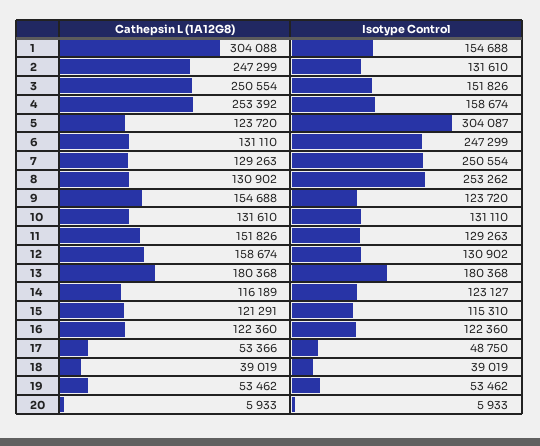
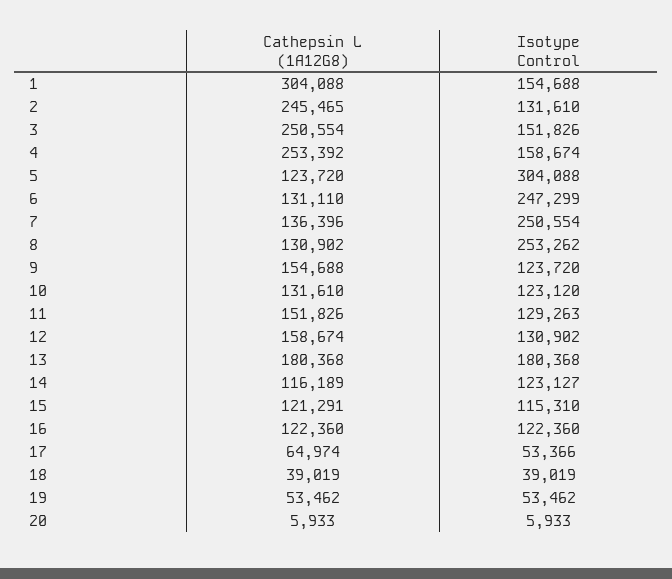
Cathepsin L (1A12G8), 2: 247299 -> 245465
Isotype Control, 5: 304087 -> 304088
Cathepsin L (1A12G8), 7: 129263 -> 136396
Isotype Control, 10: 131110 -> 123120
Cathepsin L (1A12G8), 17: 53366 -> 64974
Isotype Control, 17: 48750 -> 53366

